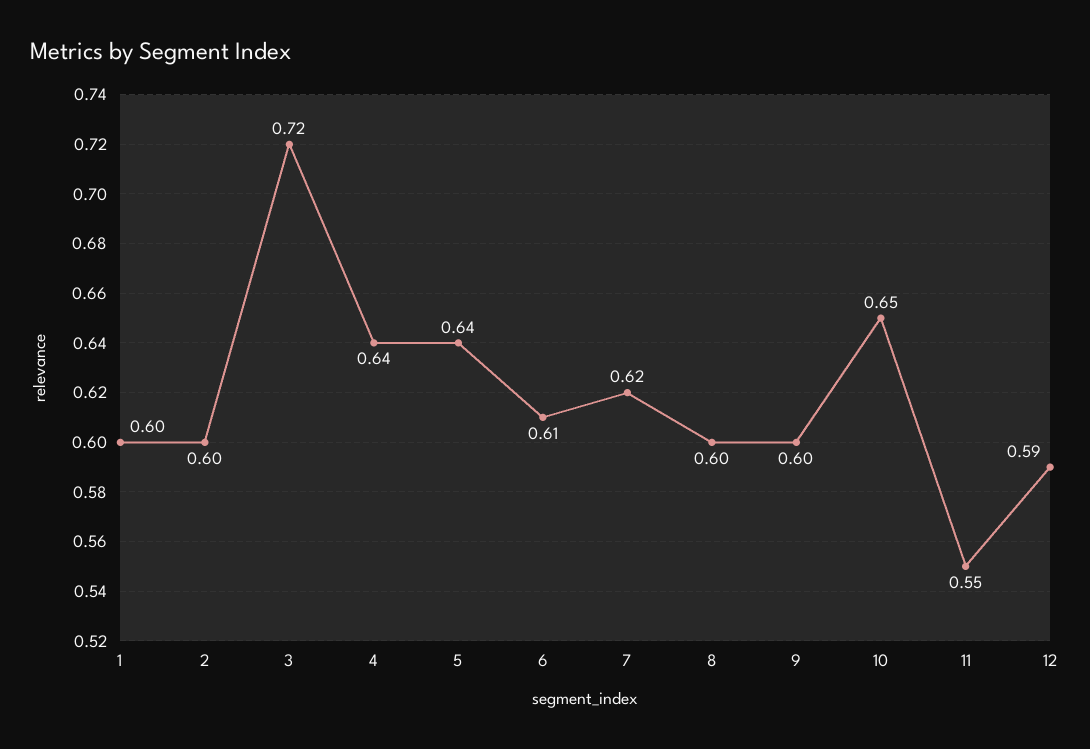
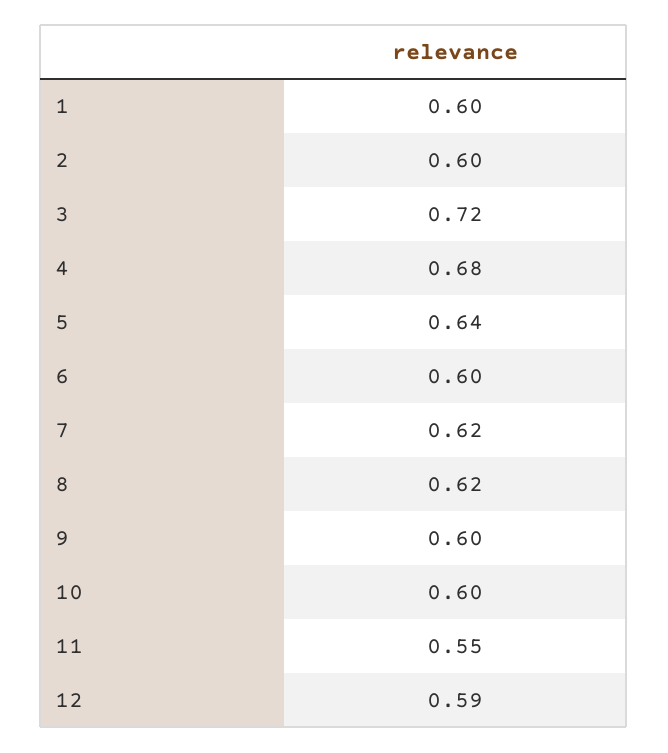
4: 0.64 -> 0.68
6: 0.61 -> 0.6
8: 0.6 -> 0.62
10: 0.65 -> 0.6

